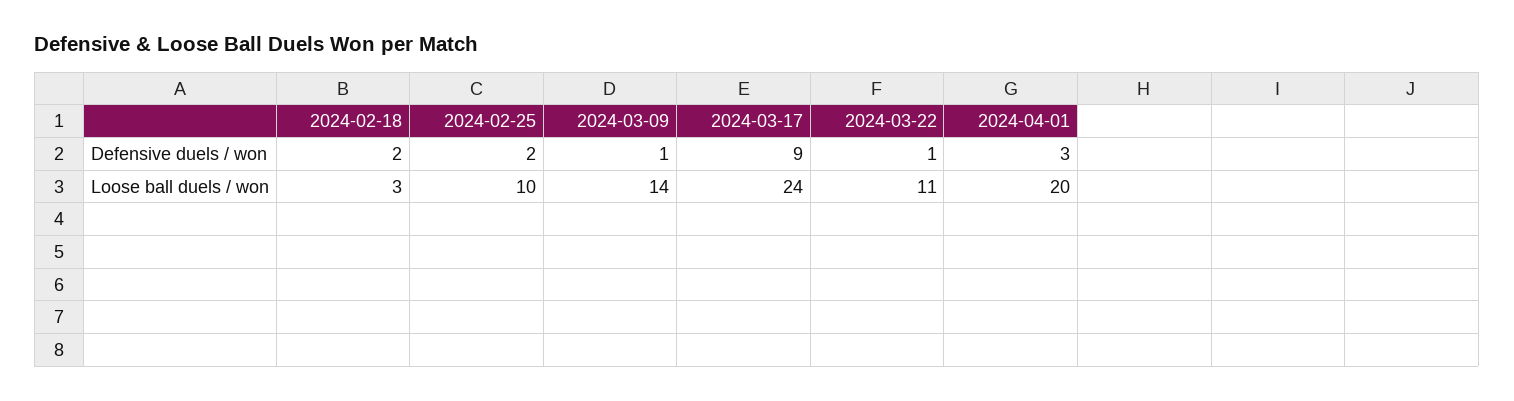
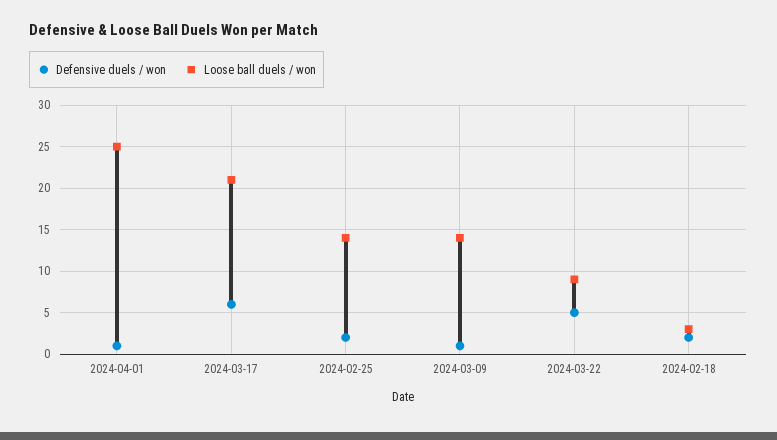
Defensive duels / won, 2024-03-17: 9 -> 6
Defensive duels / won, 2024-03-22: 1 -> 5
Defensive duels / won, 2024-04-01: 3 -> 1
Loose ball duels / won, 2024-02-25: 10 -> 14
Loose ball duels / won, 2024-03-17: 24 -> 21
Loose ball duels / won, 2024-03-22: 11 -> 9
Loose ball duels / won, 2024-04-01: 20 -> 25

